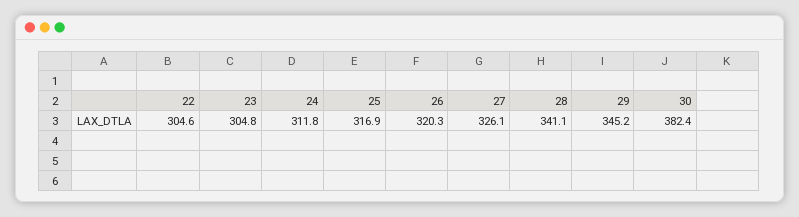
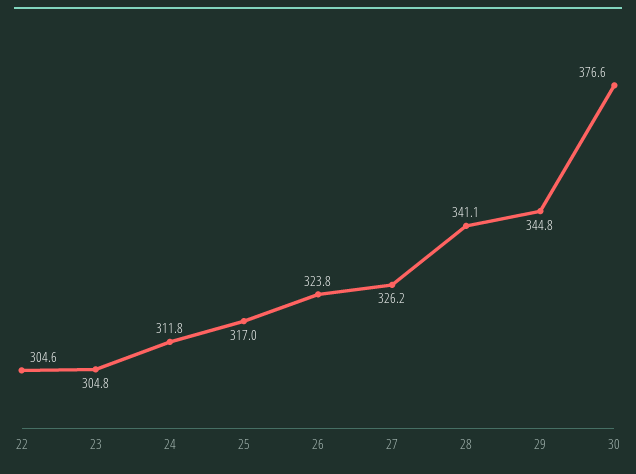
25: 316.9 -> 317
26: 320.3 -> 323.8
27: 326.1 -> 326.2
29: 345.2 -> 344.8
30: 382.4 -> 376.6

